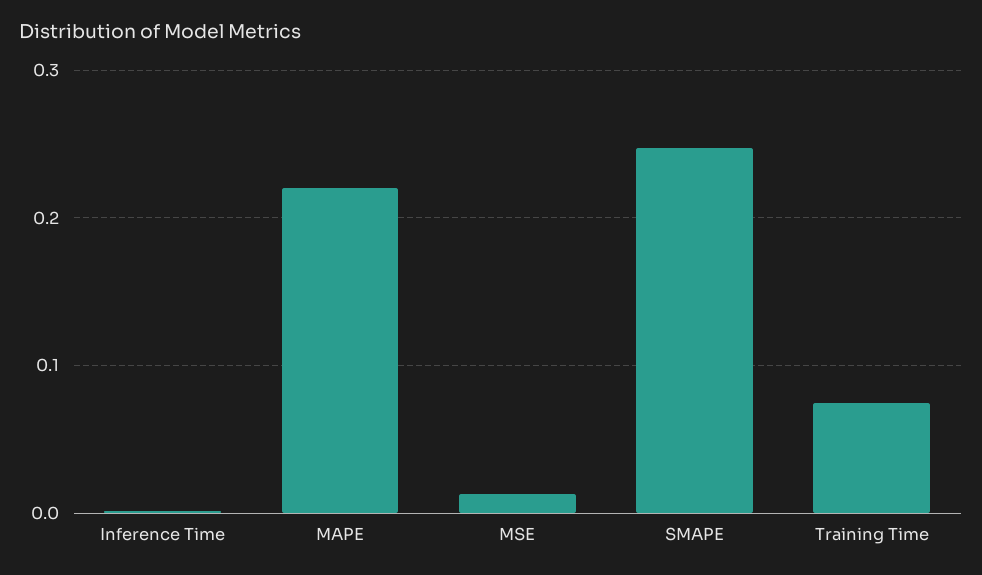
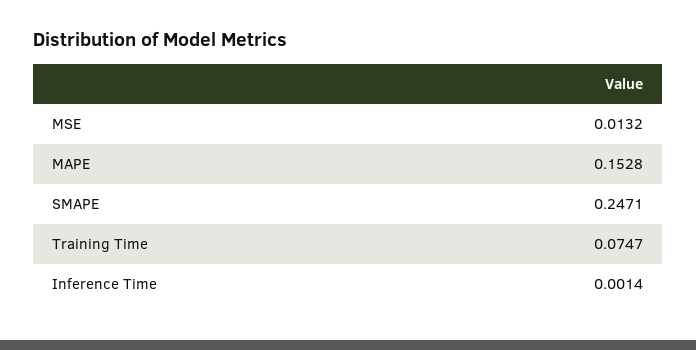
MAPE: 0.22 -> 0.1528

